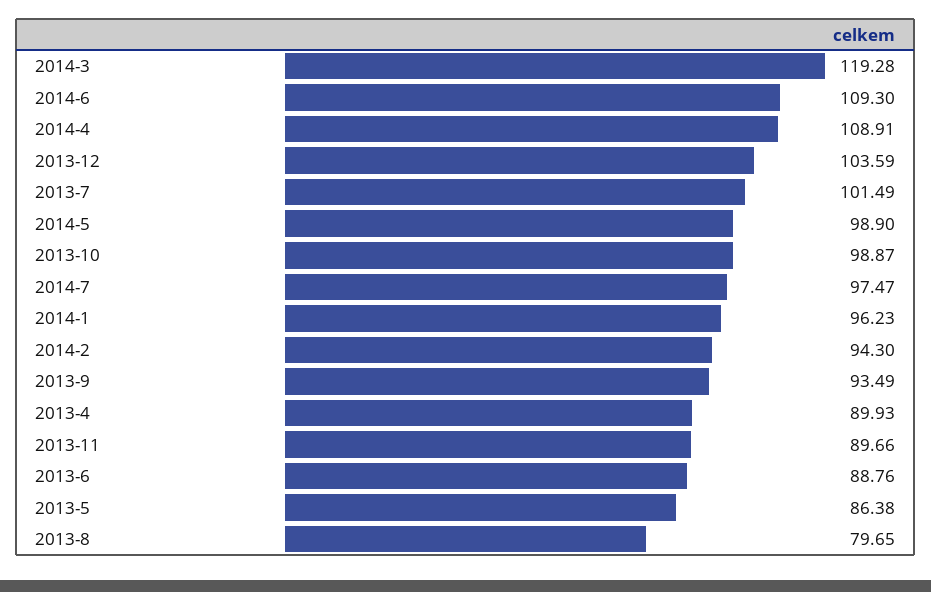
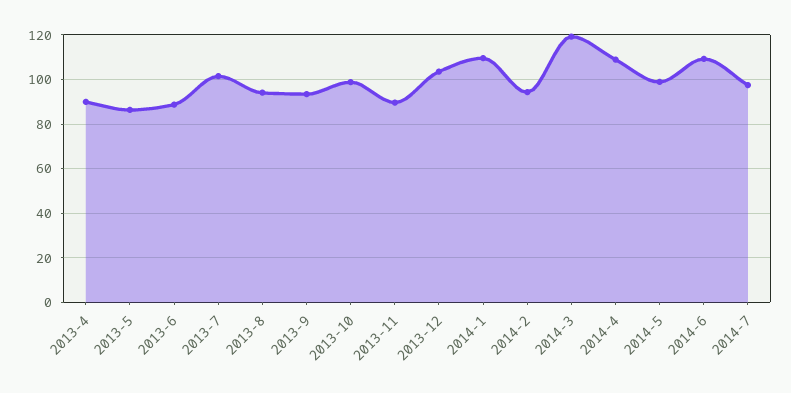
2014-1: 96.23 -> 110
2013-8: 79.65 -> 95

